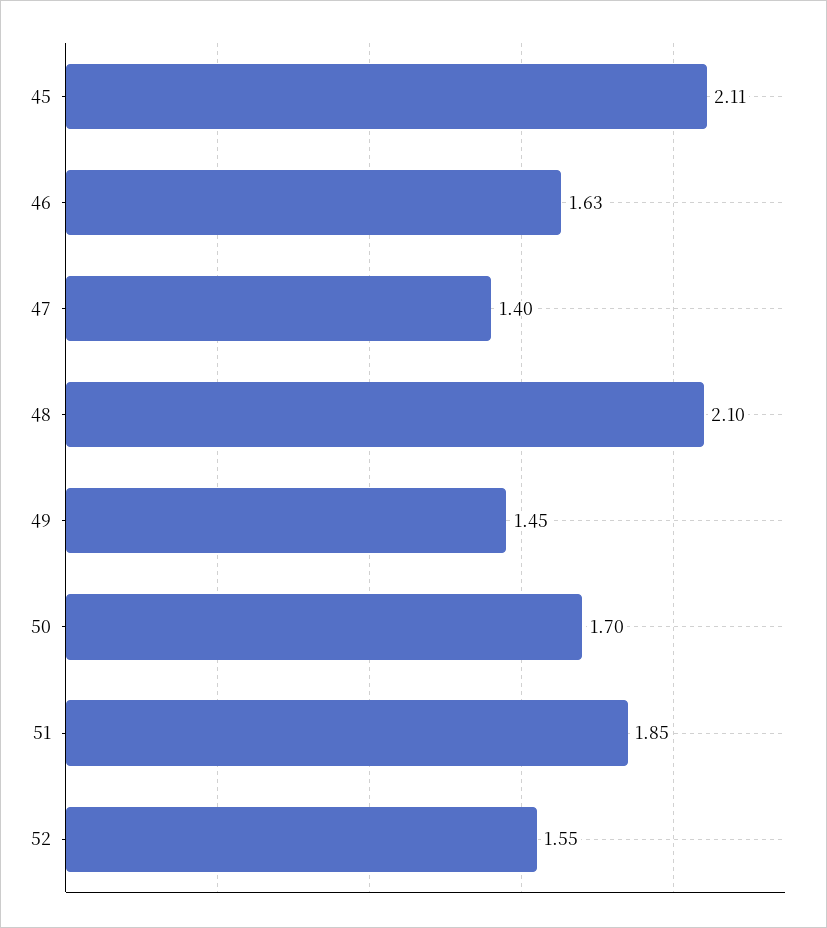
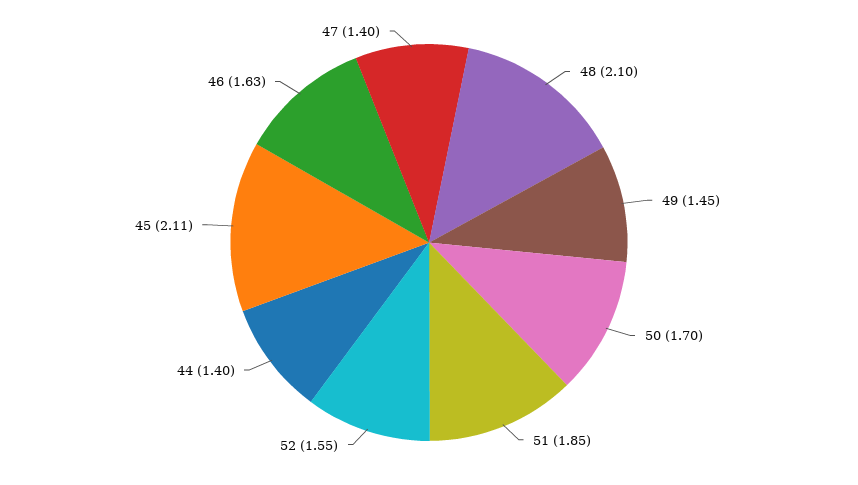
44: none -> 1.4

